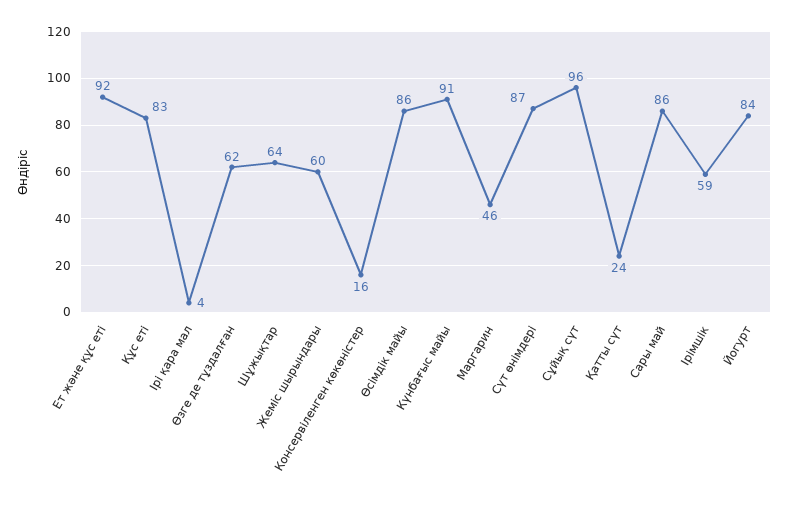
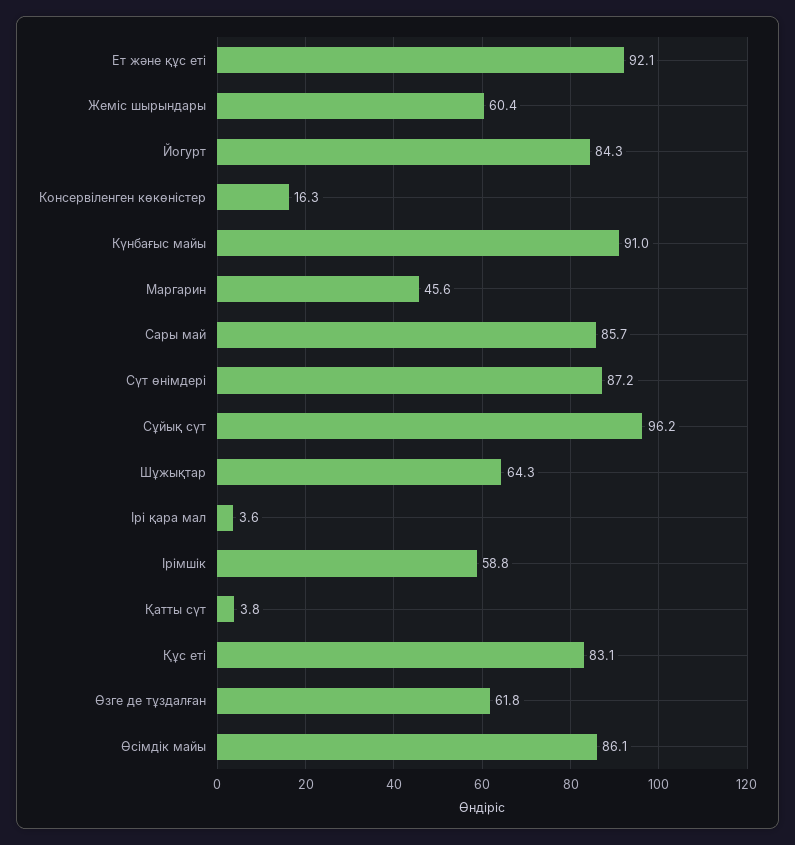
Қатты сүт: 24 -> 3.8

